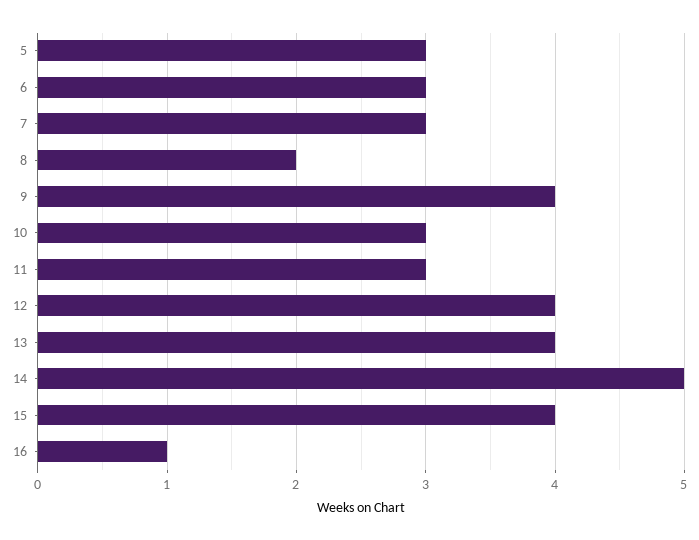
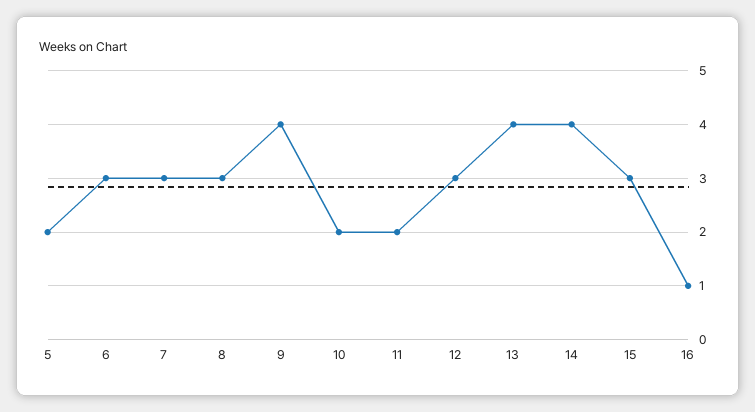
5: 3 -> 2
8: 2 -> 3
10: 3 -> 2
11: 3 -> 2
12: 4 -> 3
14: 5 -> 4
15: 4 -> 3

